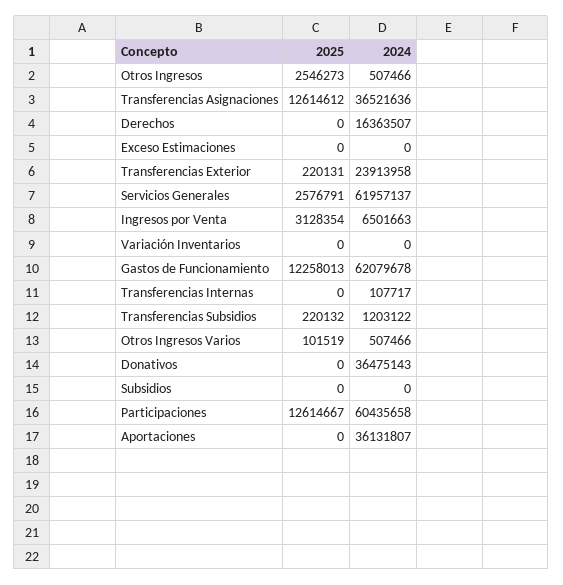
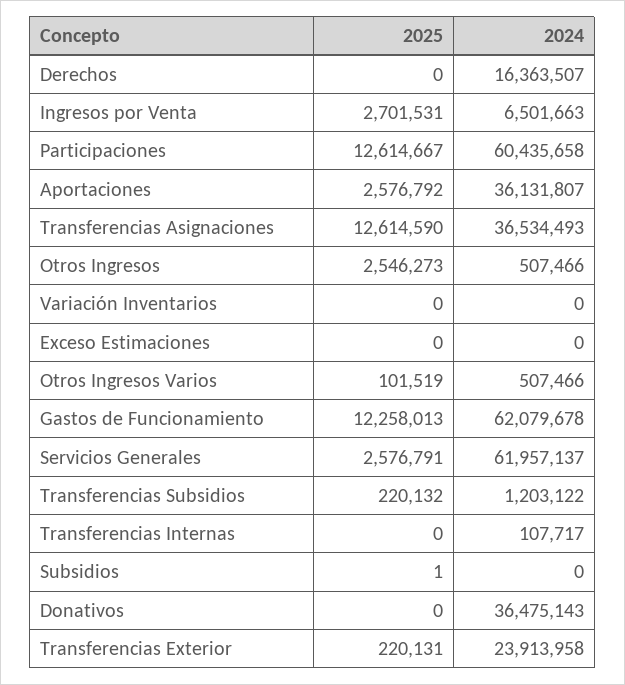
2025, Transferencias Asignaciones: 12614612 -> 12614590
2024, Transferencias Asignaciones: 36521636 -> 36534493
2025, Ingresos por Venta: 3128354 -> 2701531
2025, Subsidios: 0 -> 1
2025, Aportaciones: 0 -> 2576792

